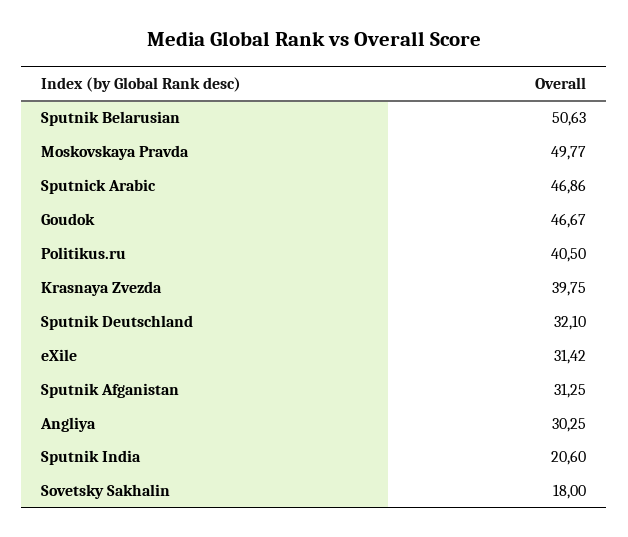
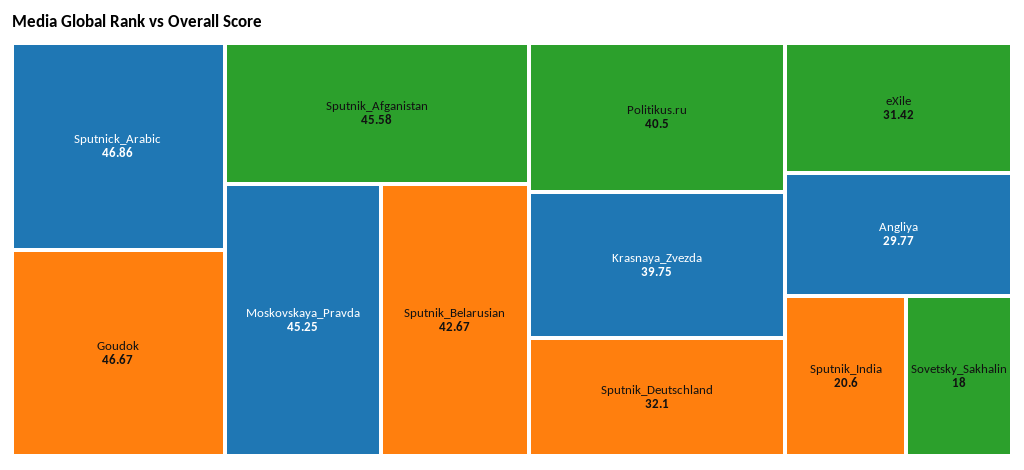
Sputnik Belarusian: 50.63 -> 42.67
Moskovskaya Pravda: 49.77 -> 45.25
Sputnik Afganistan: 31.25 -> 45.58
Angliya: 30.25 -> 29.77

